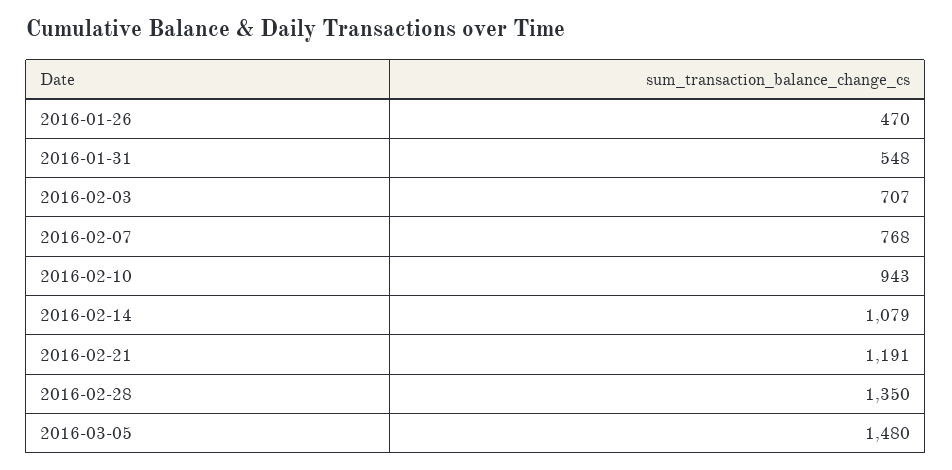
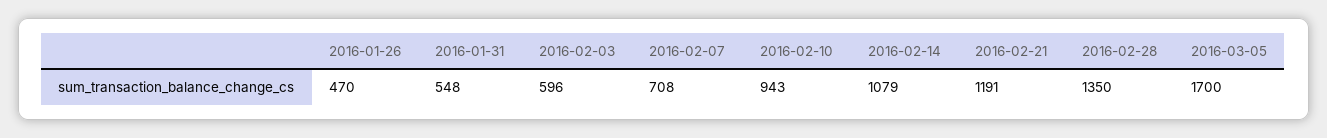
2016-02-03: 707 -> 596
2016-02-07: 768 -> 708
2016-03-05: 1480 -> 1700

